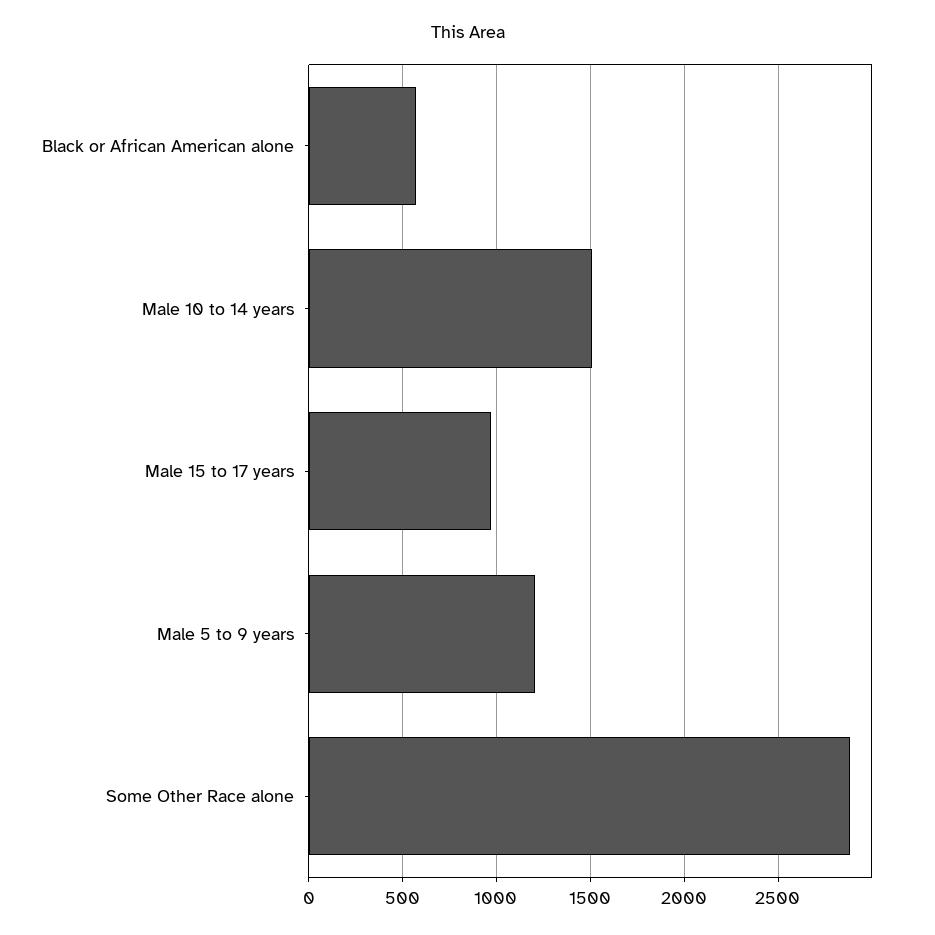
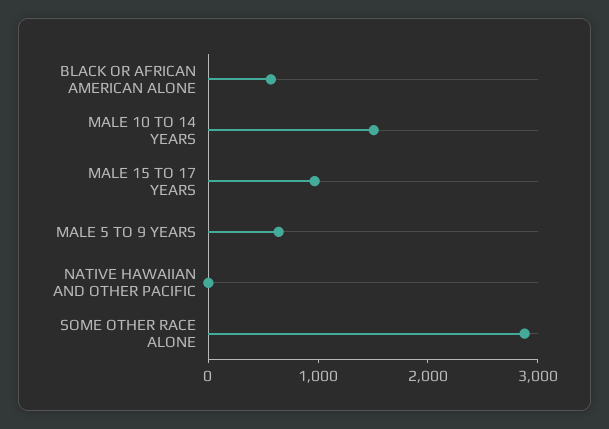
Male 5 to 9 years: 1200 -> 600
NATIVE HAWAIIAN AND OTHER PACIFIC: none -> 0

